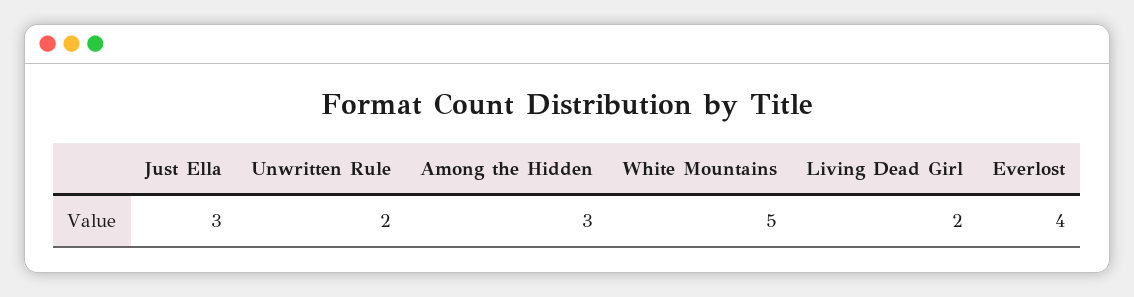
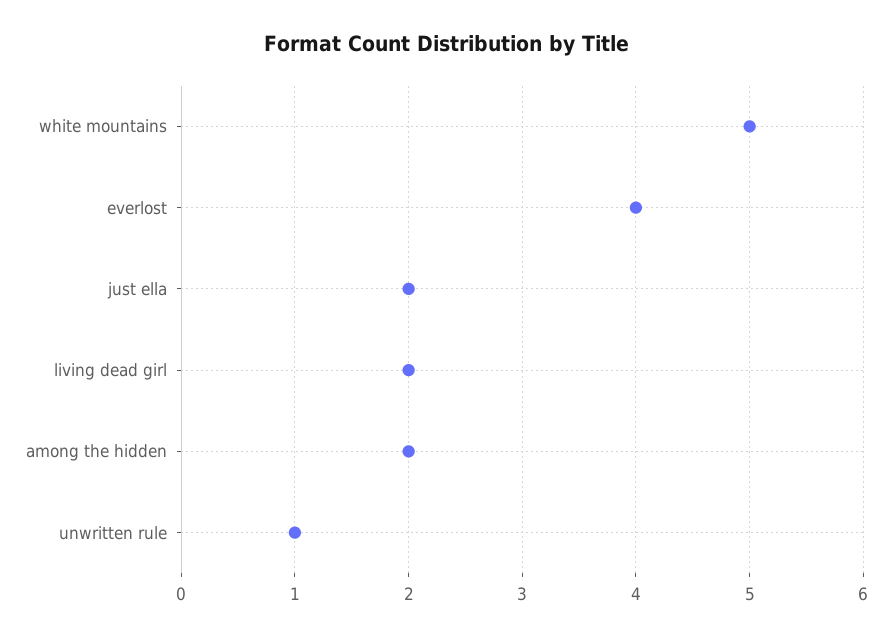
Just Ella: 3 -> 2
Unwritten Rule: 2 -> 1
Among the Hidden: 3 -> 2

